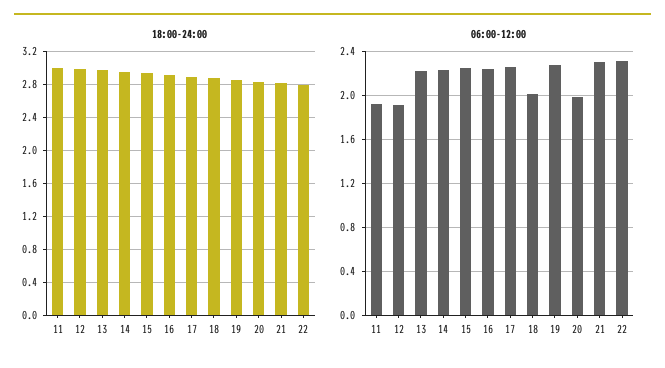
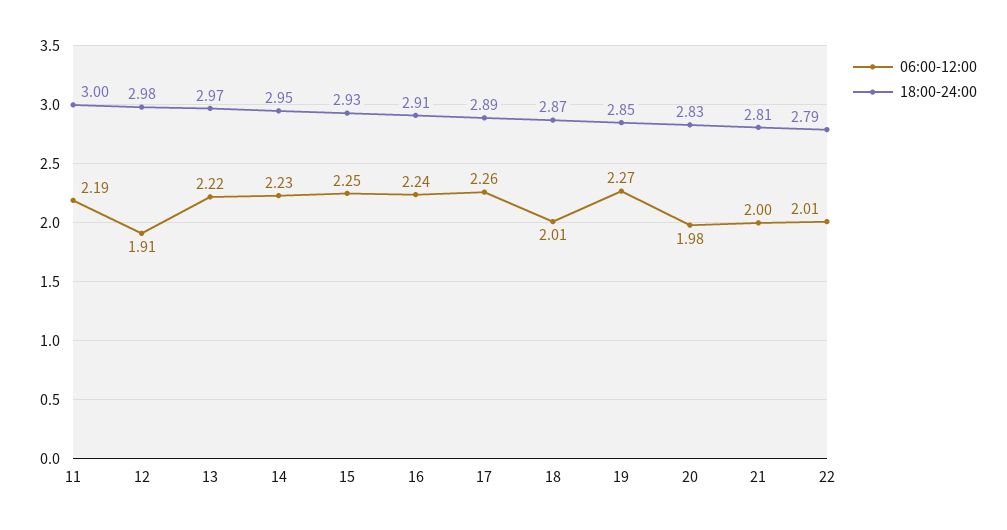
06:00-12:00, 11: 1.9 -> 2.19
06:00-12:00, 21: 2.3 -> 2
06:00-12:00, 22: 2.3 -> 2.01

